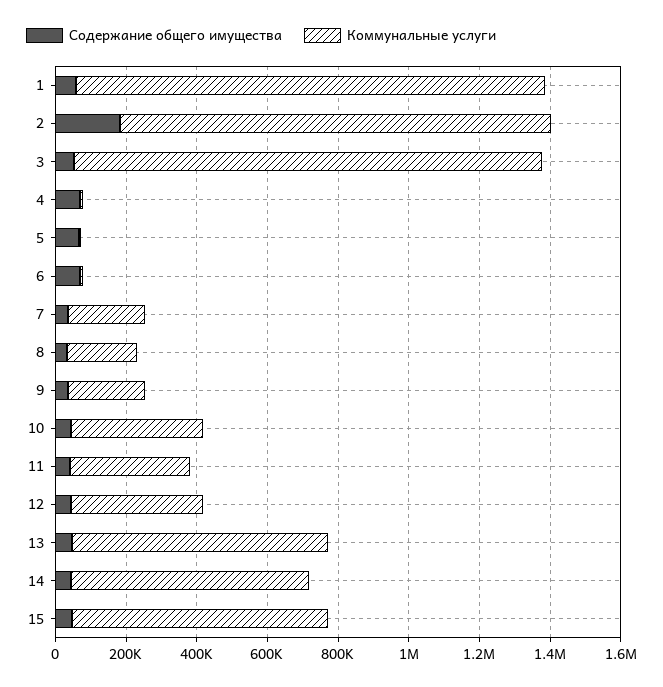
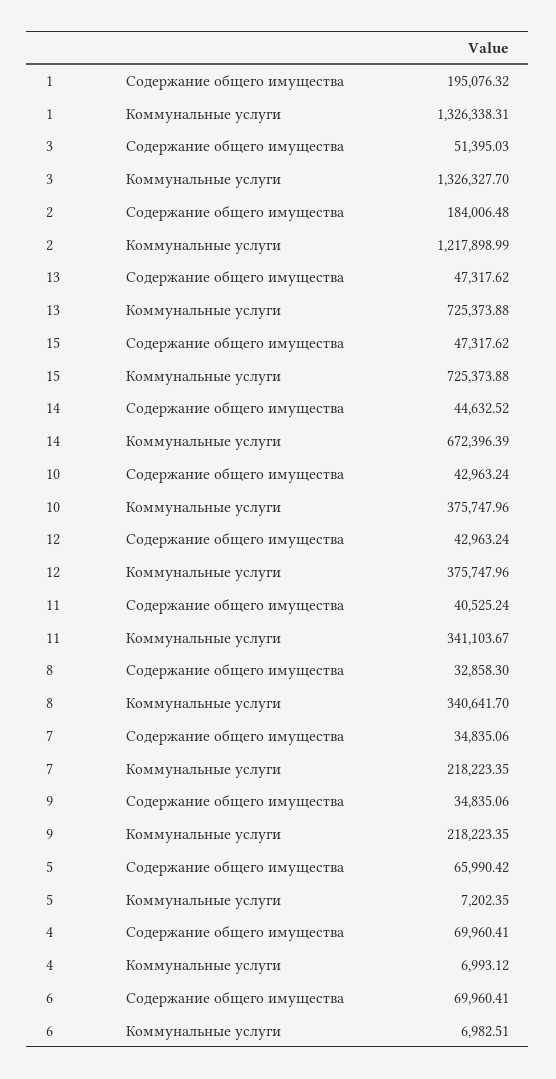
Содержание общего имущества, 1: 50000 -> 195076.32
Коммунальные услуги, 8: 200000 -> 340641.7

